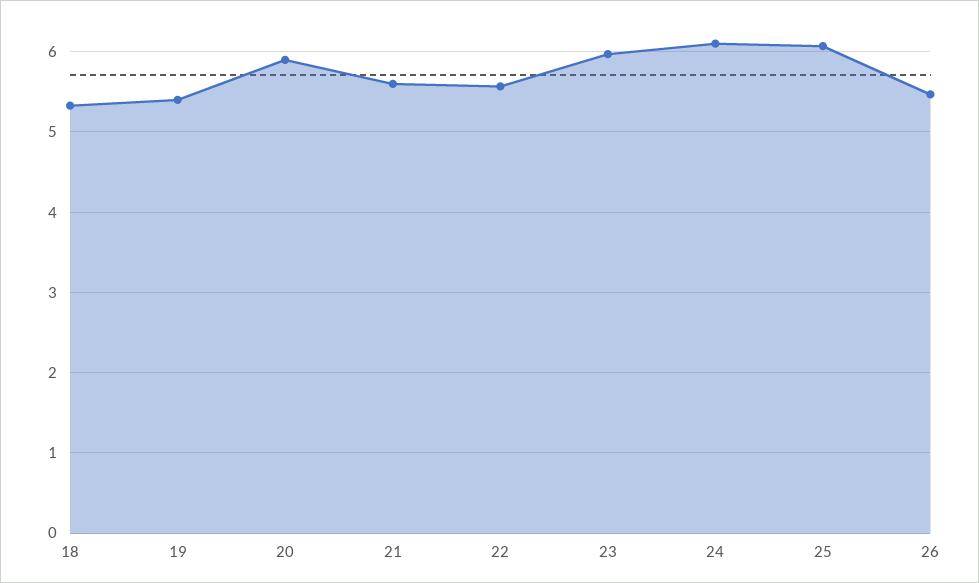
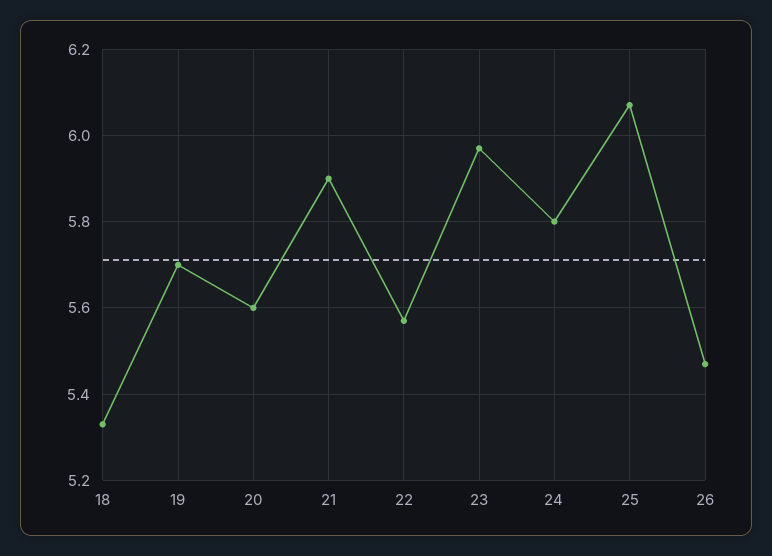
19: 5.4 -> 5.7
20: 5.9 -> 5.6
21: 5.6 -> 5.9
24: 6.1 -> 5.8

